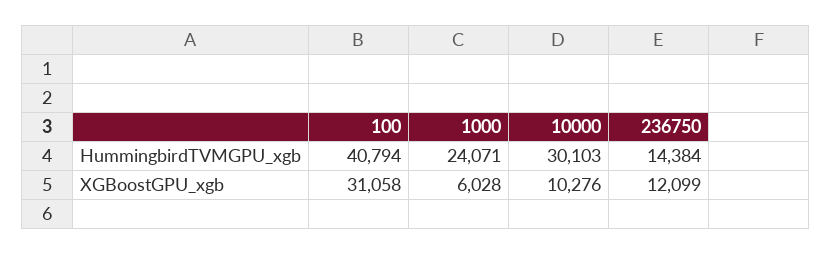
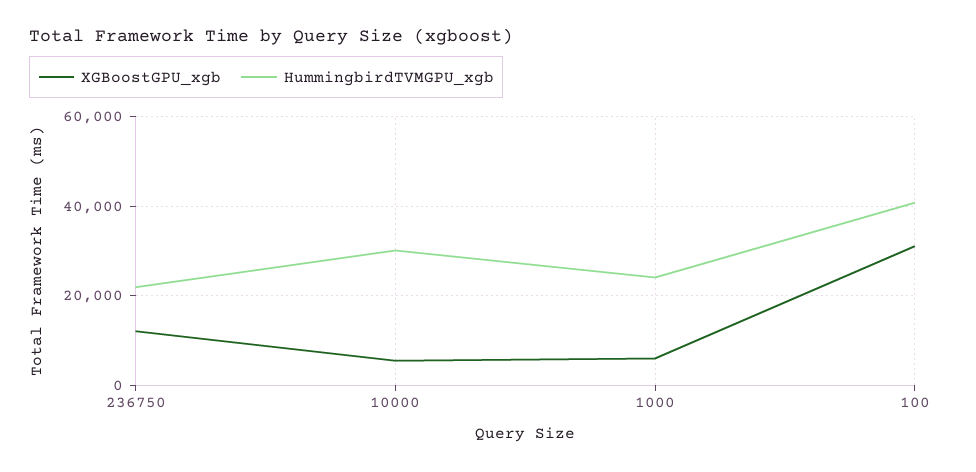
HummingbirdTVMGPU_xgb, 236750: 14384 -> 22000
XGBoostGPU_xgb, 10000: 10276 -> 6000

